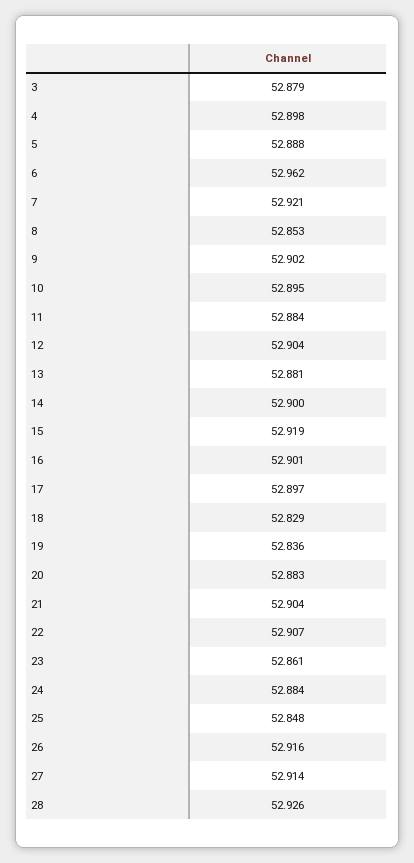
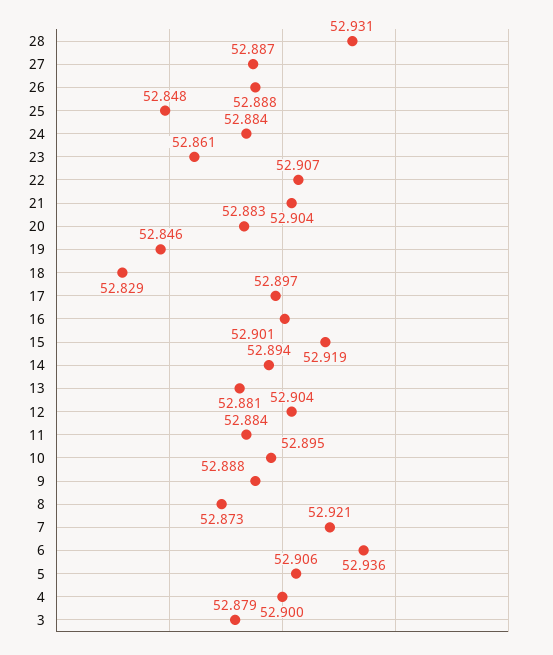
4: 52.898 -> 52.9
5: 52.888 -> 52.906
6: 52.962 -> 52.936
8: 52.853 -> 52.873
9: 52.902 -> 52.888
14: 52.9 -> 52.894
19: 52.836 -> 52.846
26: 52.916 -> 52.888
27: 52.914 -> 52.887
28: 52.926 -> 52.931

